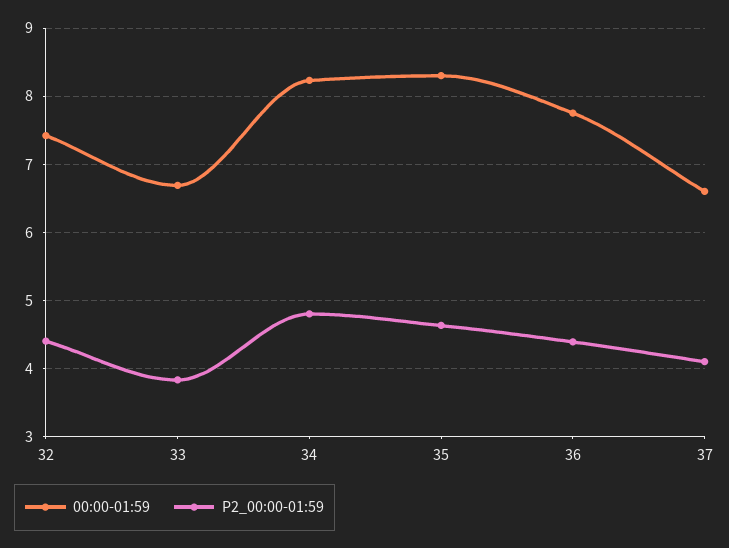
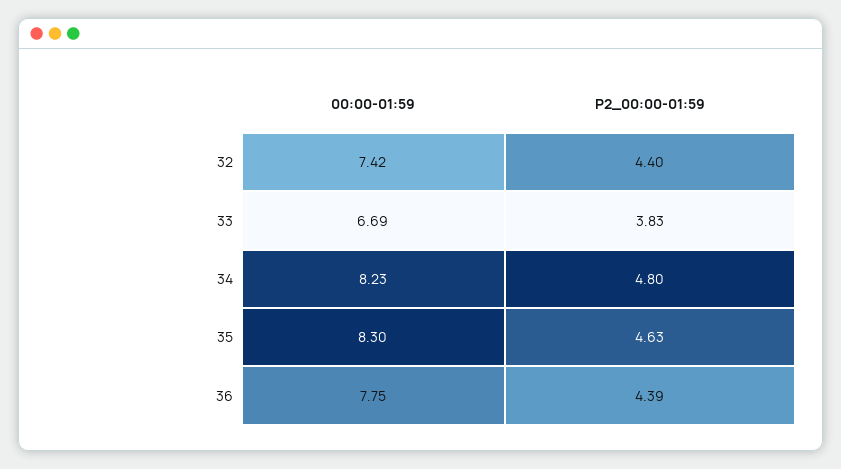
00:00-01:59, 37: 6.6 -> none
P2_00:00-01:59, 37: 4.1 -> none

